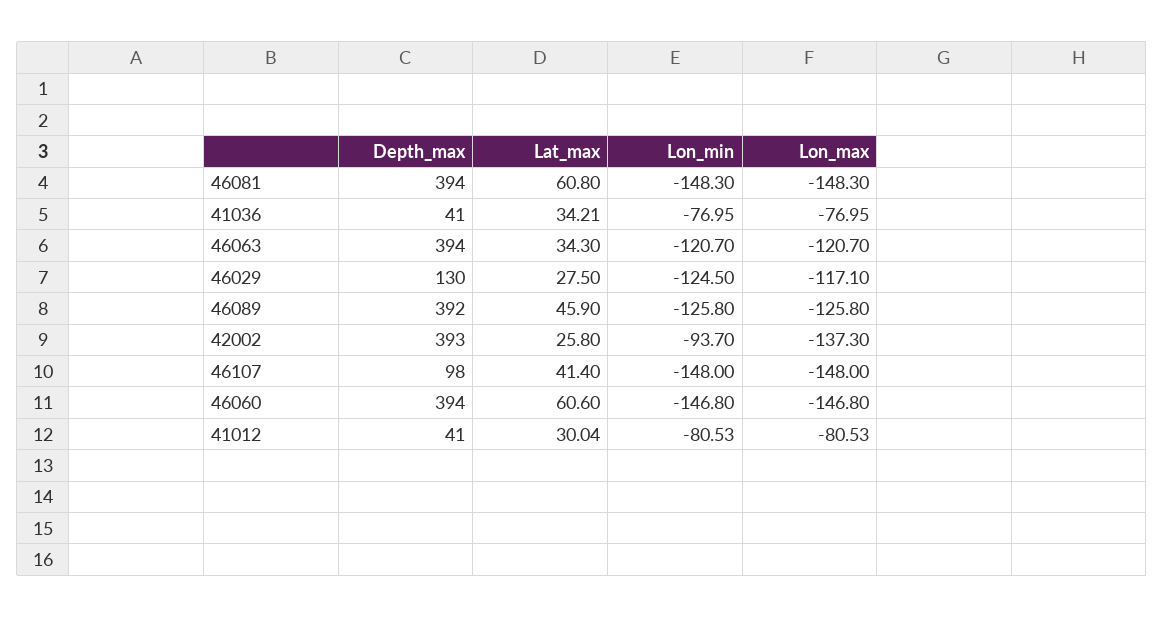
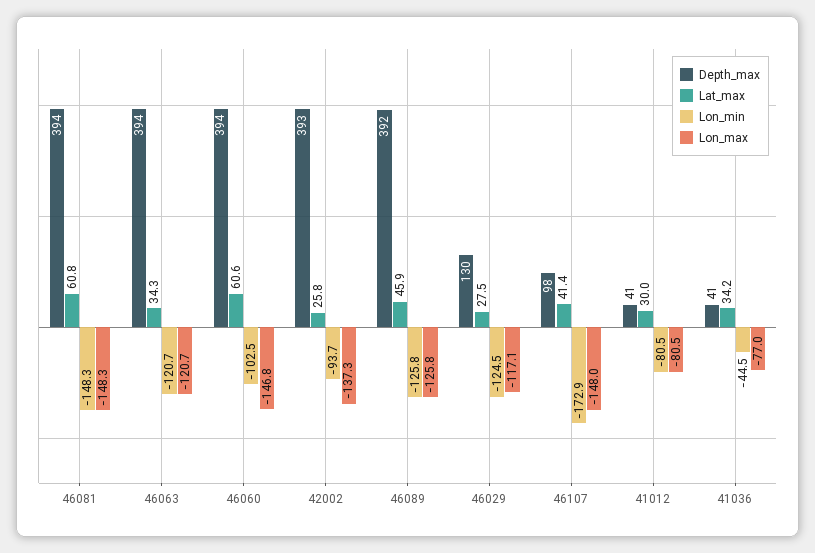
Lon_min, 41036: -76.95 -> -44.5
Lon_min, 46107: -148 -> -172.9
Lon_min, 46060: -146.8 -> -102.5

